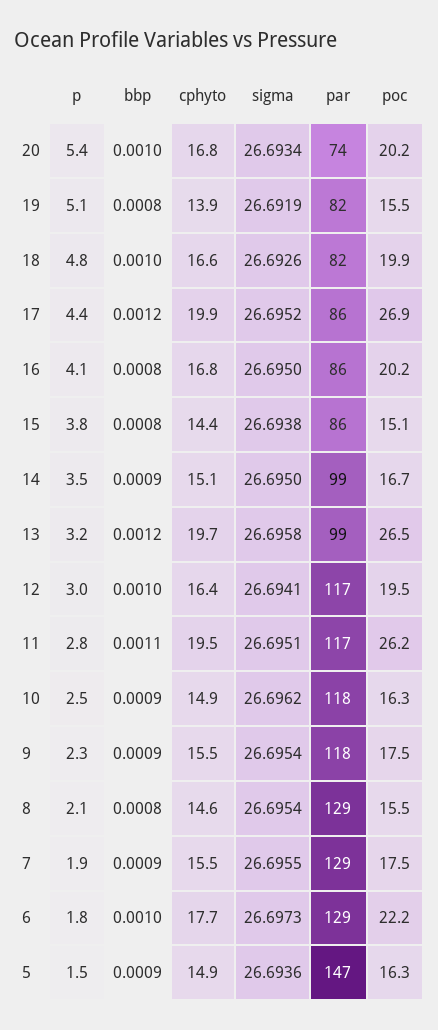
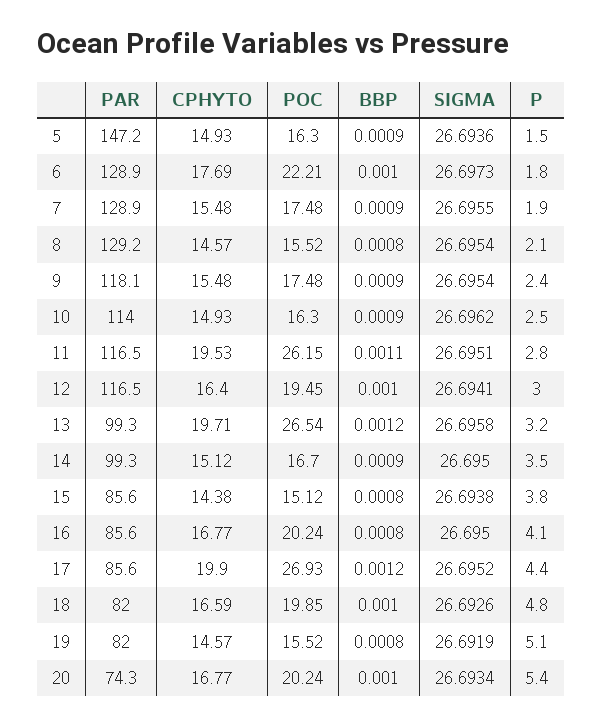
cphyto, 19: 13.9 -> 14.57
par, 10: 118 -> 114
p, 9: 2.3 -> 2.4

